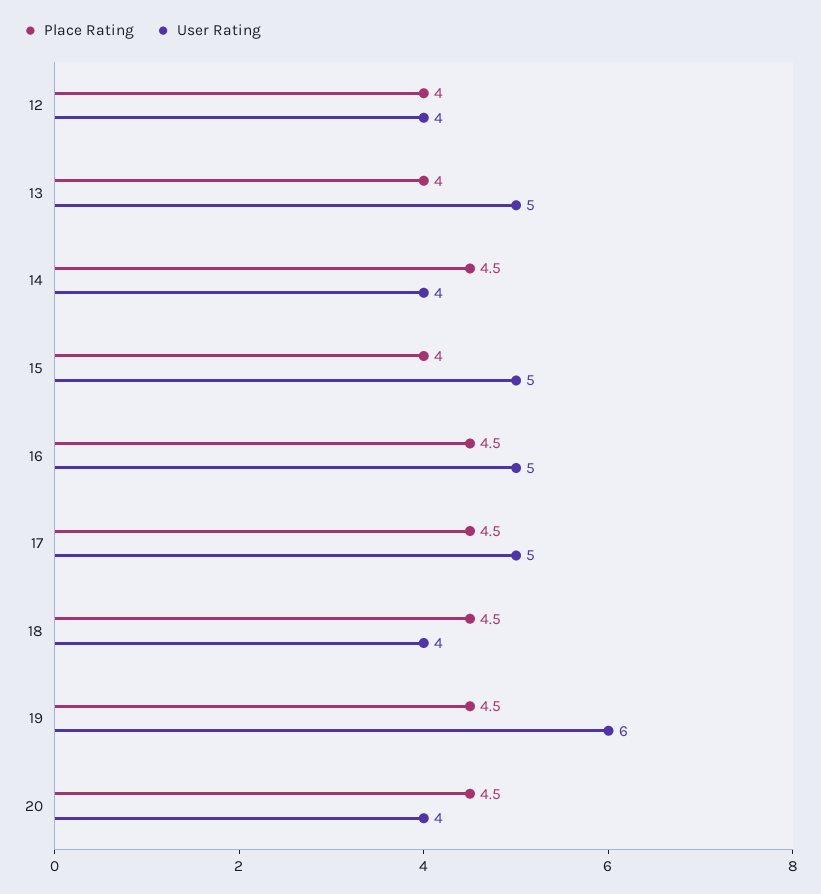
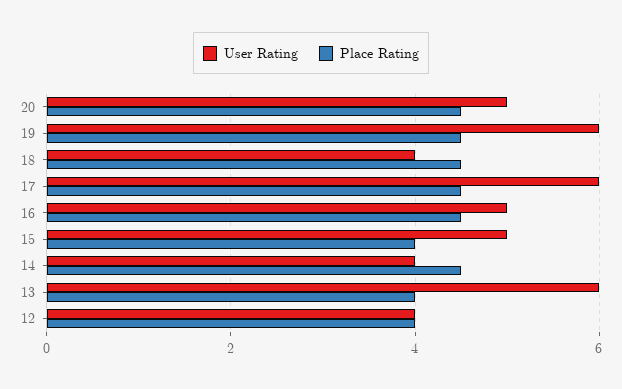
User Rating, 13: 5 -> 6
User Rating, 17: 5 -> 6
User Rating, 20: 4 -> 5

